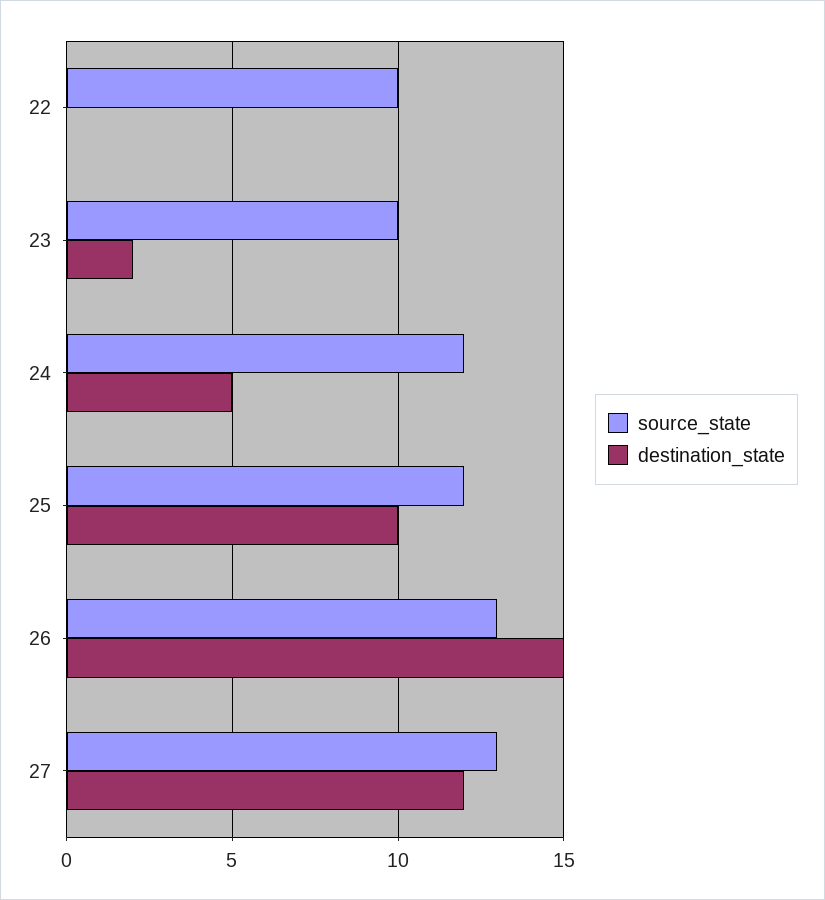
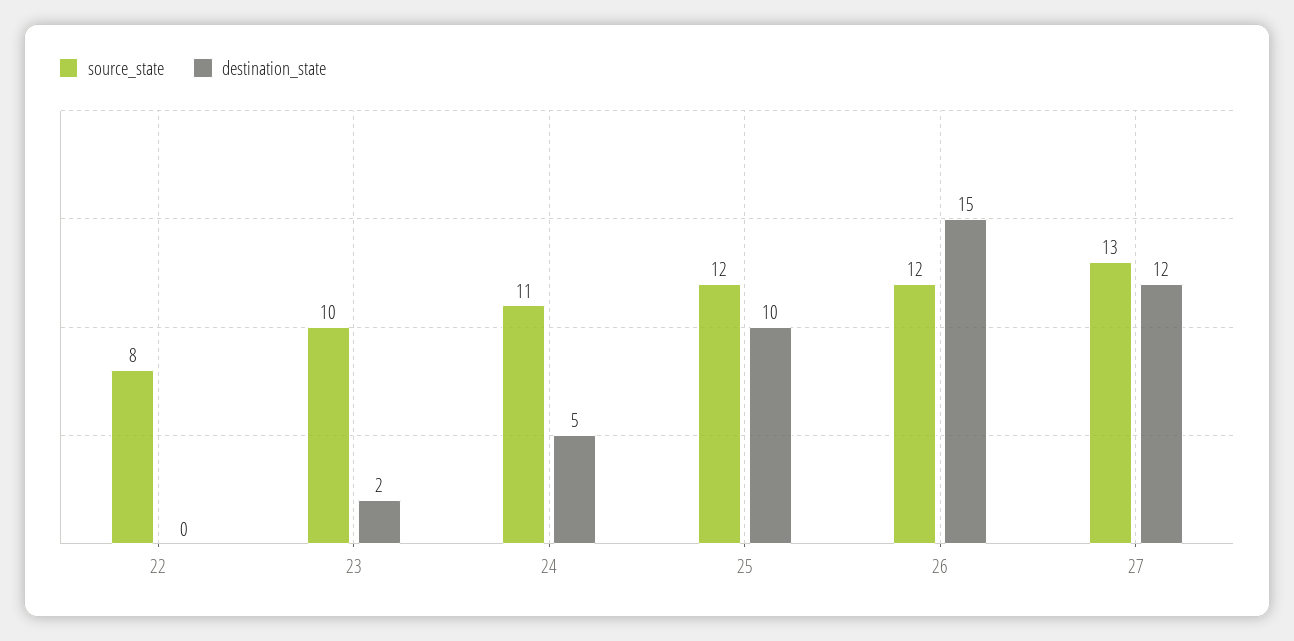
source_state, 22: 10 -> 8
source_state, 24: 12 -> 11
source_state, 26: 13 -> 12

